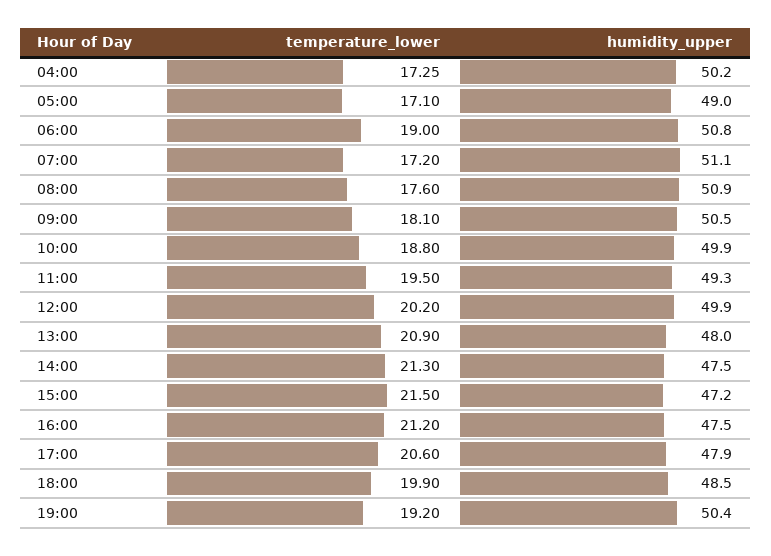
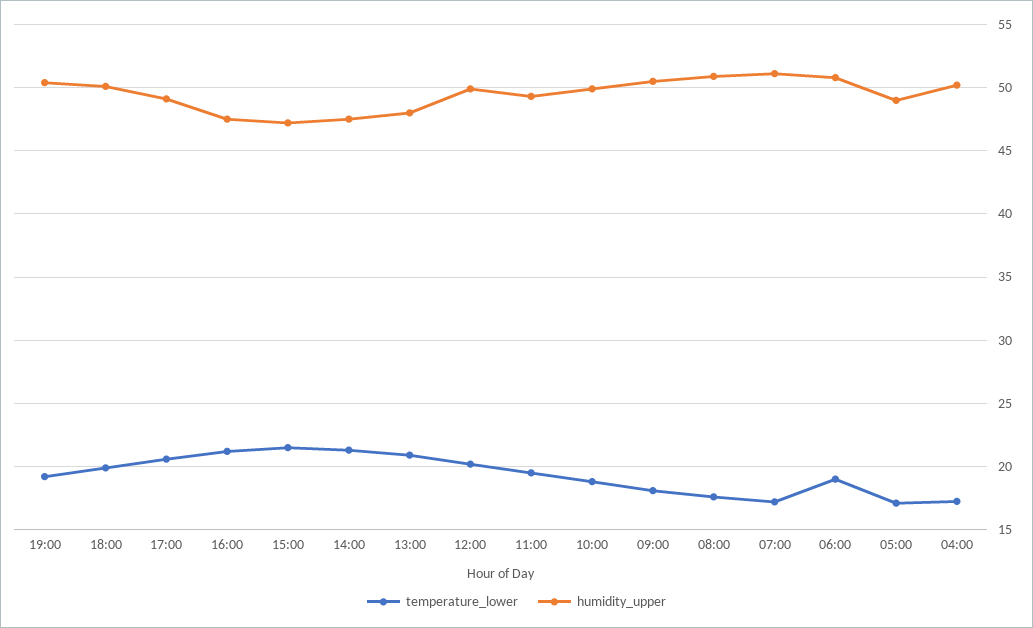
humidity_upper, 17:00: 47.9 -> 49
humidity_upper, 18:00: 48.5 -> 50

